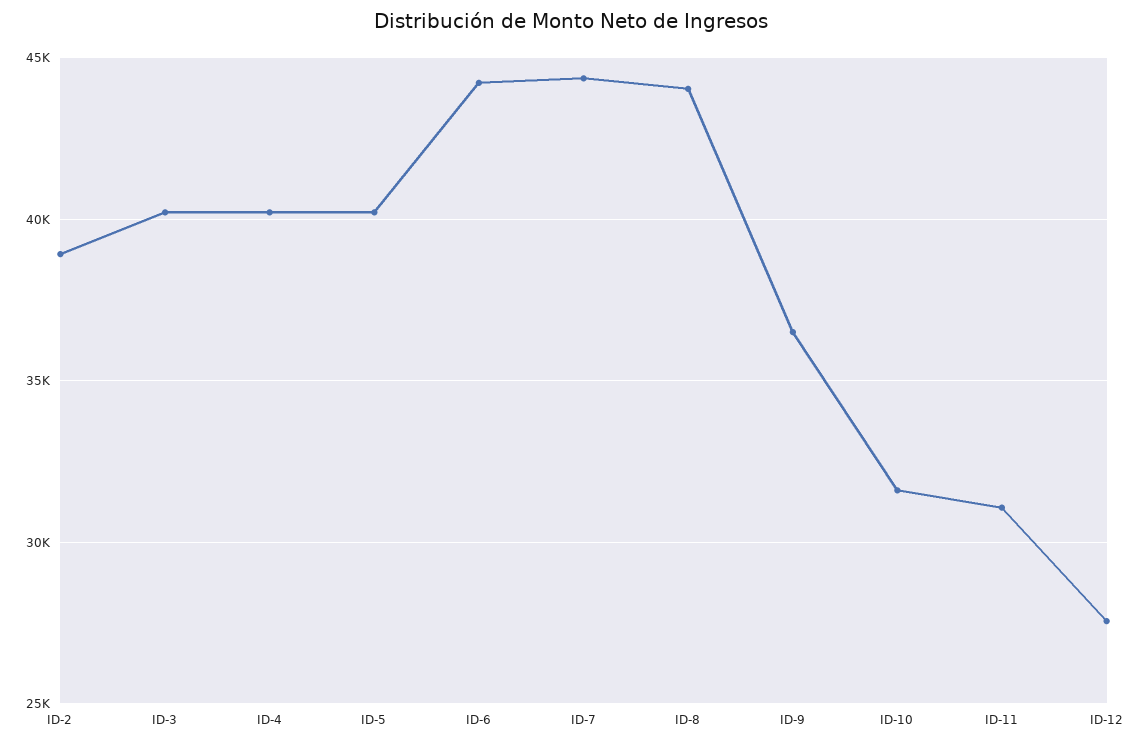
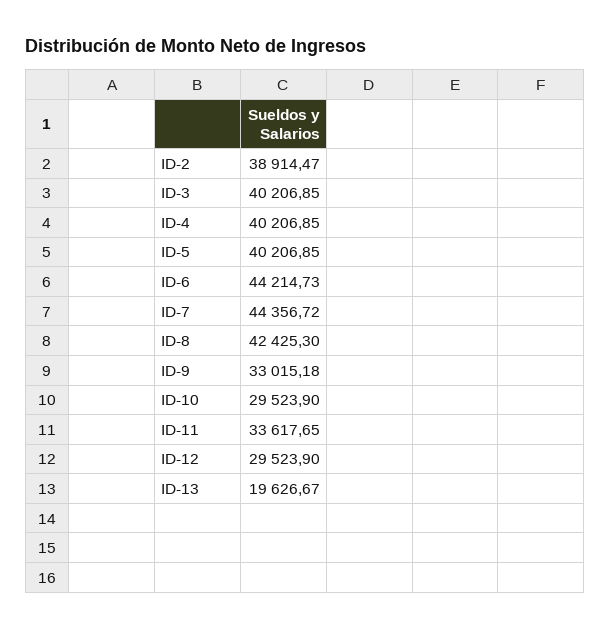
ID-8: 44000 -> 42425.3
ID-9: 36500 -> 33015.18
ID-10: 31500 -> 29523.9
ID-11: 31000 -> 33617.65
ID-12: 27500 -> 29523.9
ID-13: none -> 19626.67

